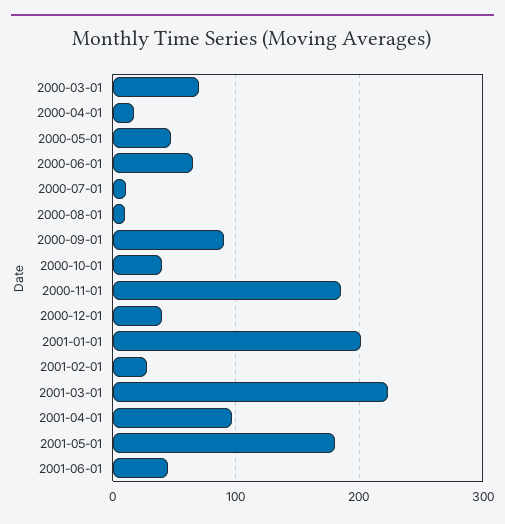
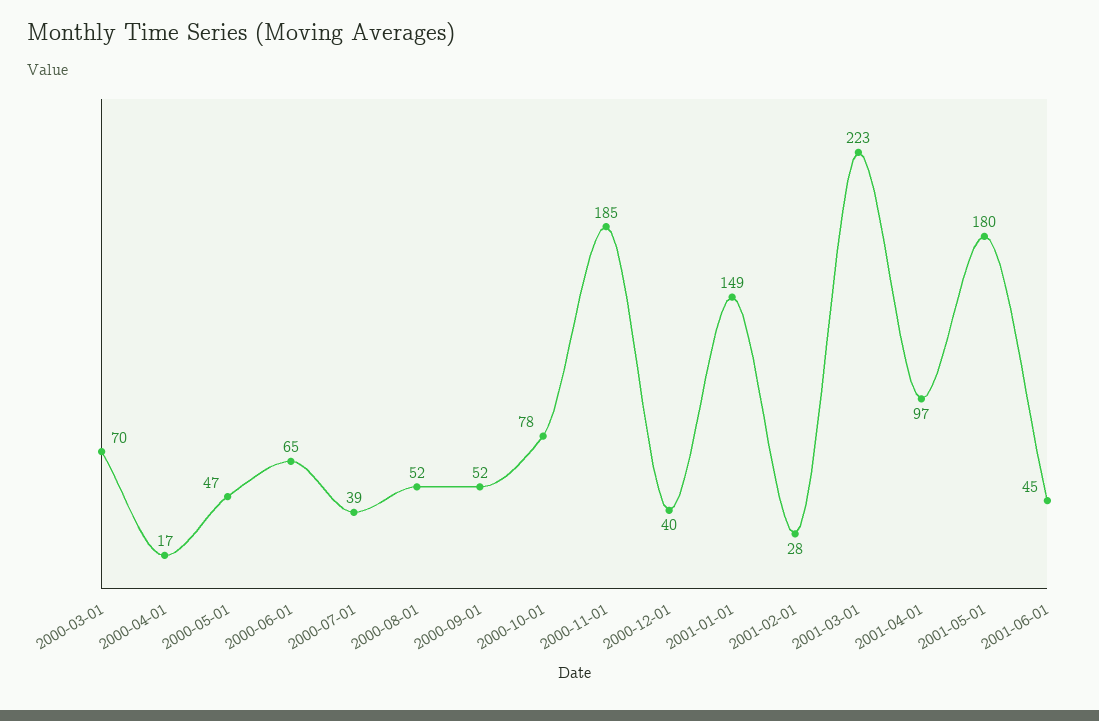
2000-07-01: 10 -> 39
2000-08-01: 10 -> 52
2000-09-01: 90 -> 52
2000-10-01: 40 -> 78
2001-01-01: 200 -> 149

